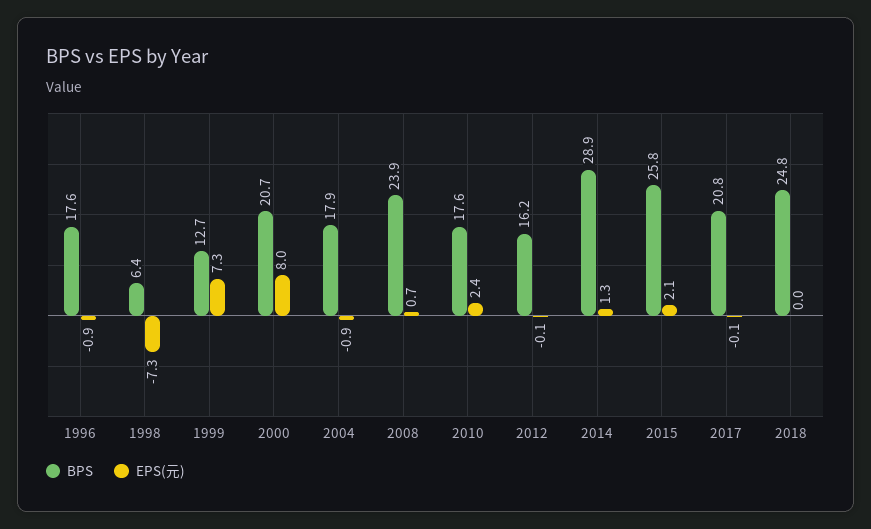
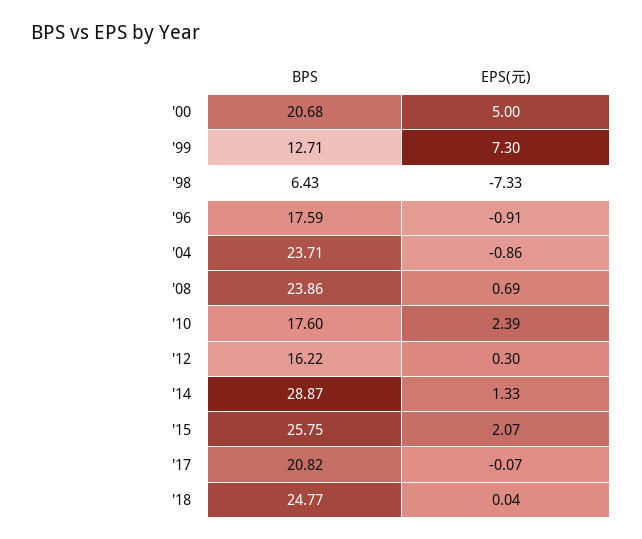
EPS(元), 2000: 8 -> 5
BPS, 2004: 17.9 -> 23.71
EPS(元), 2012: -0.1 -> 0.3

